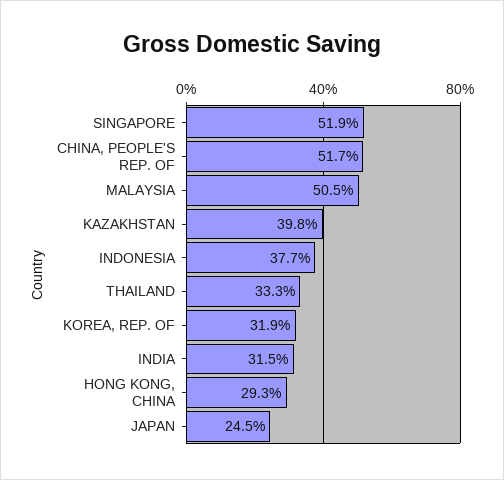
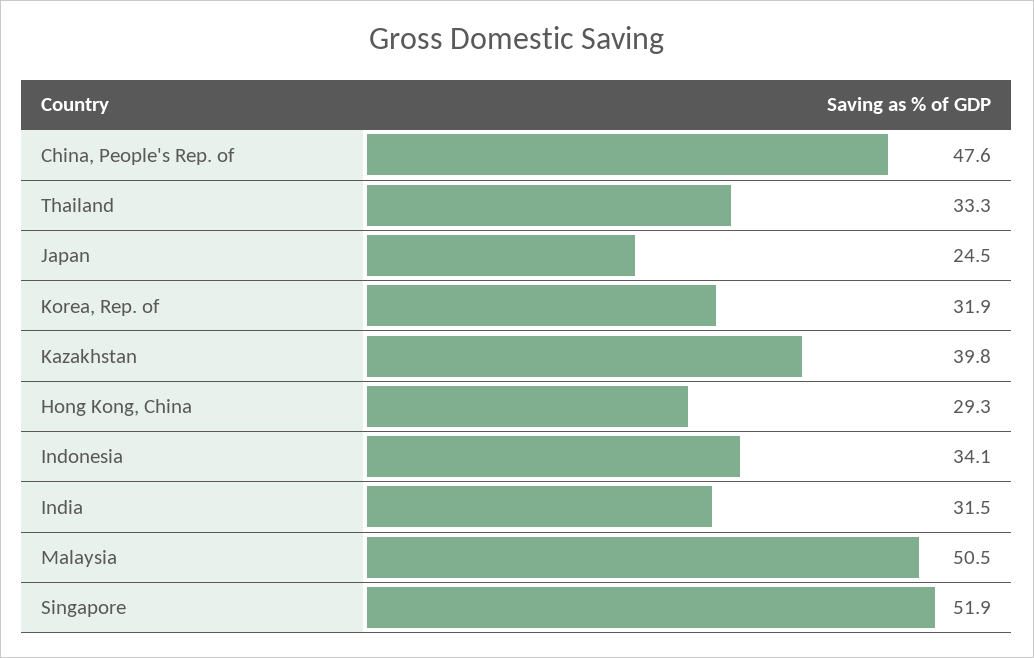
CHINA, PEOPLE'S REP. OF: 51.7 -> 47.6
INDONESIA: 37.7 -> 34.1

